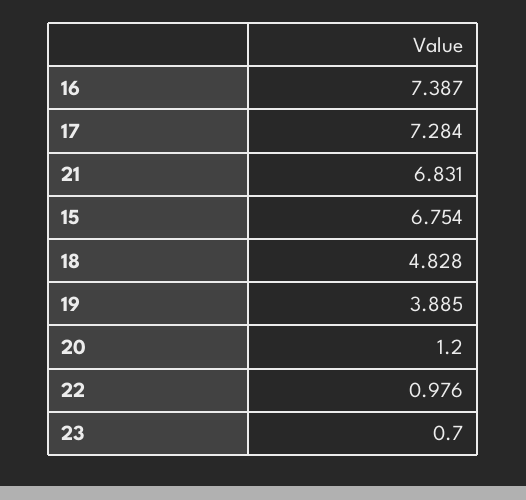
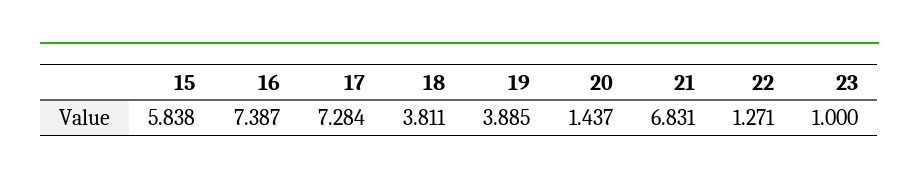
15: 6.754 -> 5.838
18: 4.828 -> 3.811
20: 1.2 -> 1.437
22: 0.976 -> 1.271
23: 0.7 -> 1

